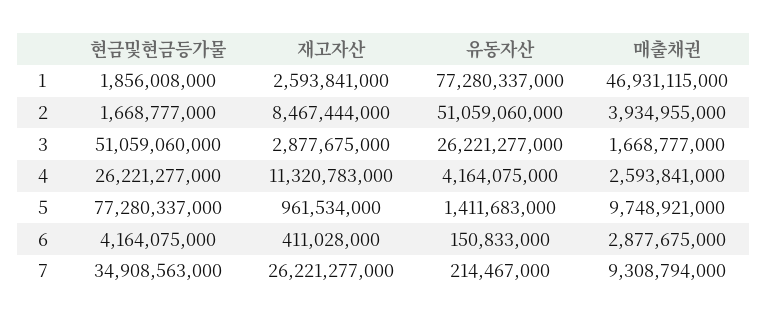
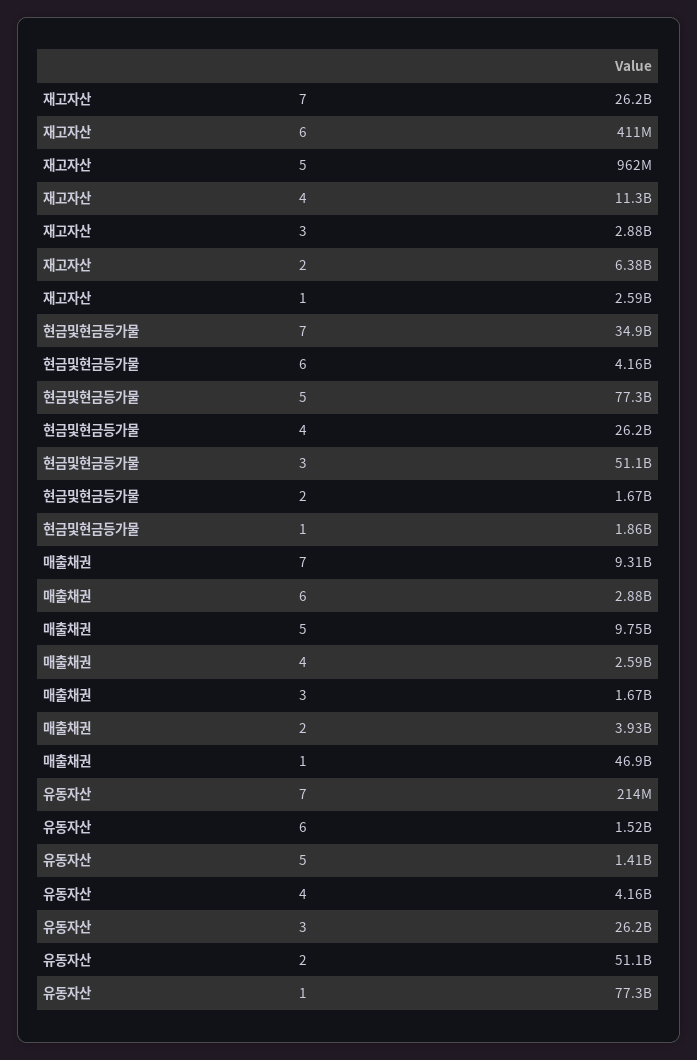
재고자산, 2: 8467444000 -> 6380000000
유동자산, 6: 150833000 -> 1520000000

